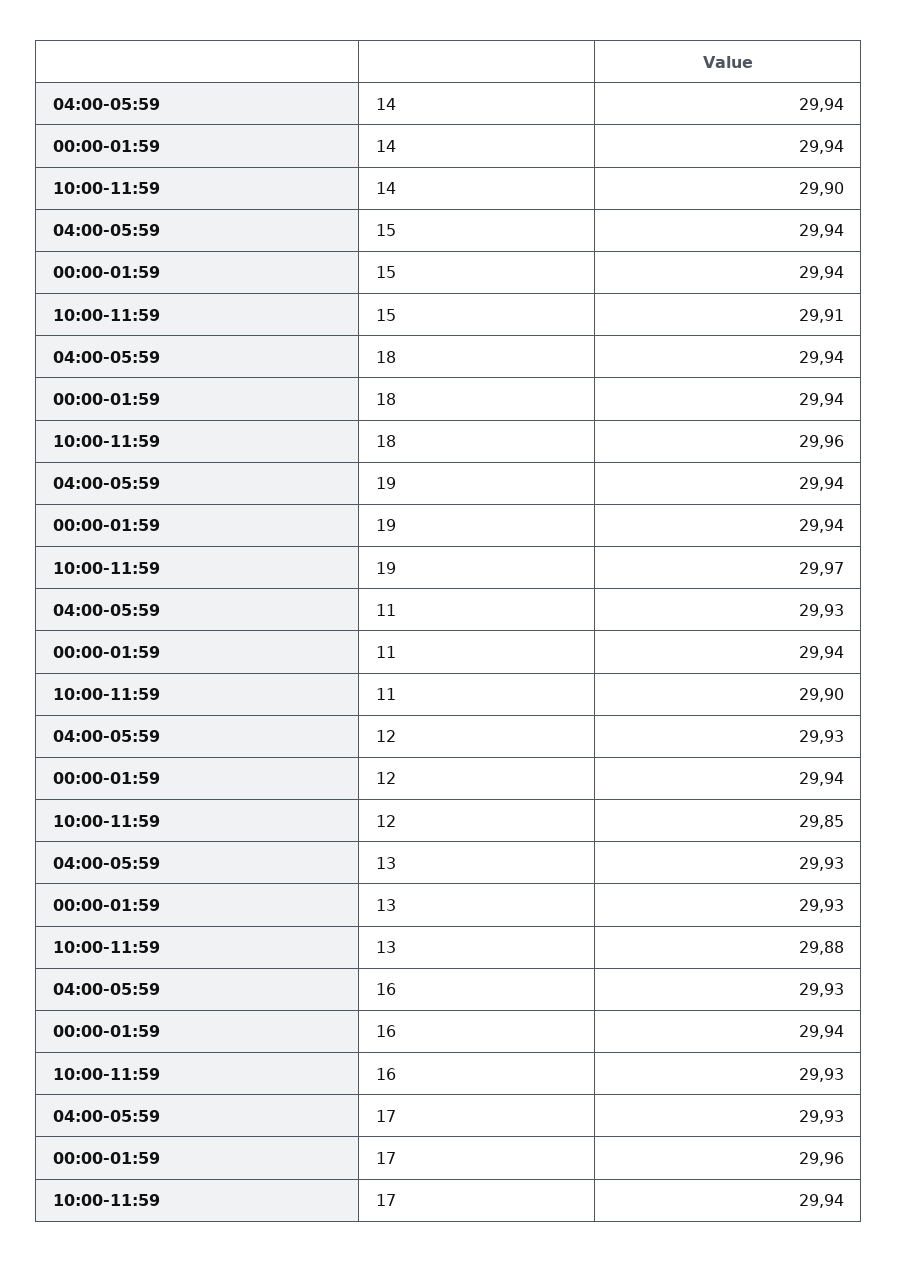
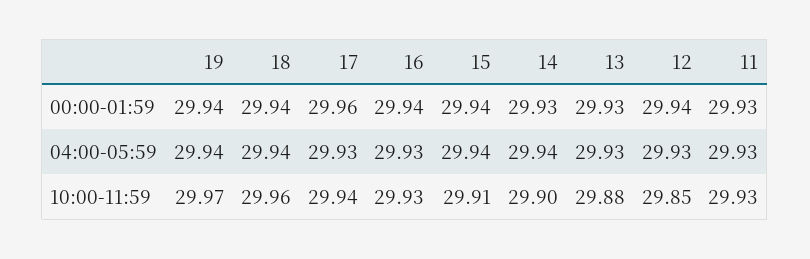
00:00-01:59, 14: 29.94 -> 29.93
00:00-01:59, 11: 29.94 -> 29.93
10:00-11:59, 11: 29.9 -> 29.93

